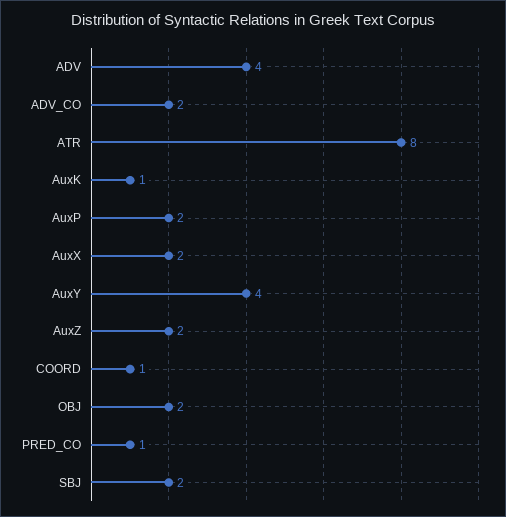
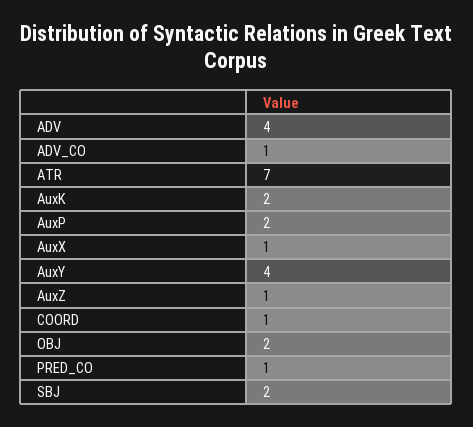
ADV_CO: 2 -> 1
ATR: 8 -> 7
AuxK: 1 -> 2
AuxX: 2 -> 1
AuxZ: 2 -> 1

